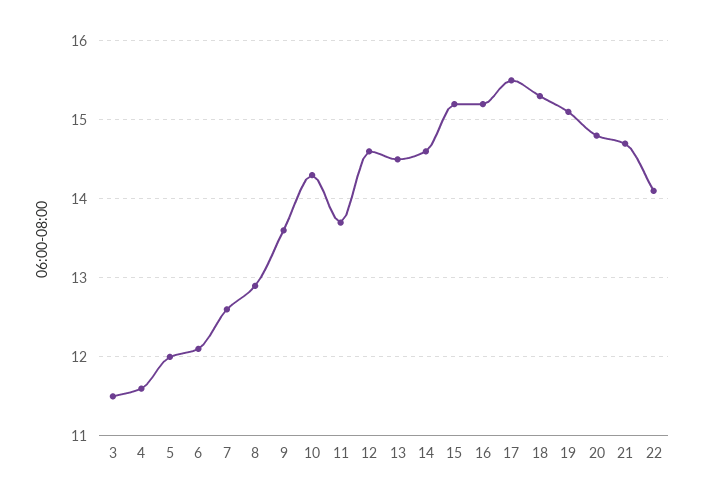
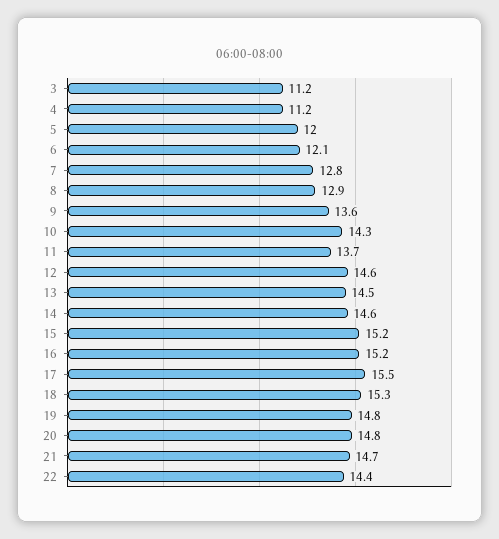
3: 11.5 -> 11.2
4: 11.6 -> 11.2
7: 12.6 -> 12.8
19: 15.1 -> 14.8
22: 14.1 -> 14.4

